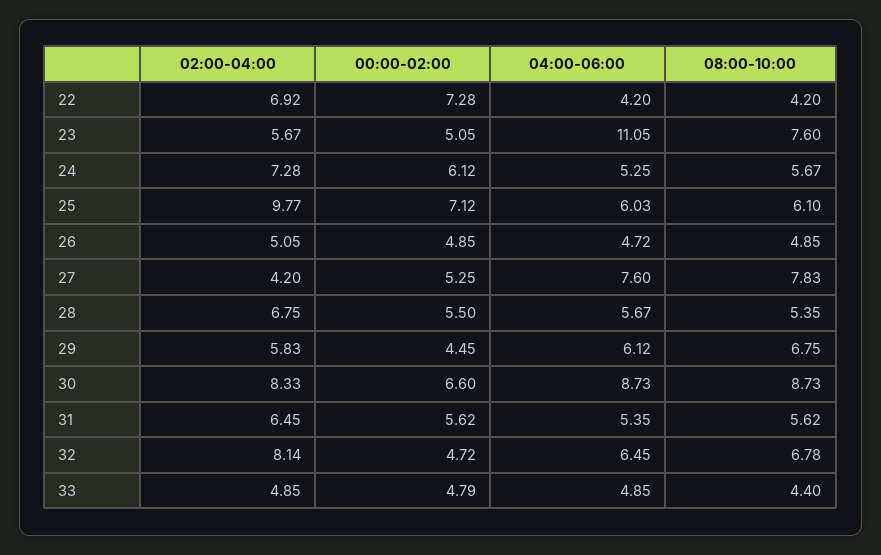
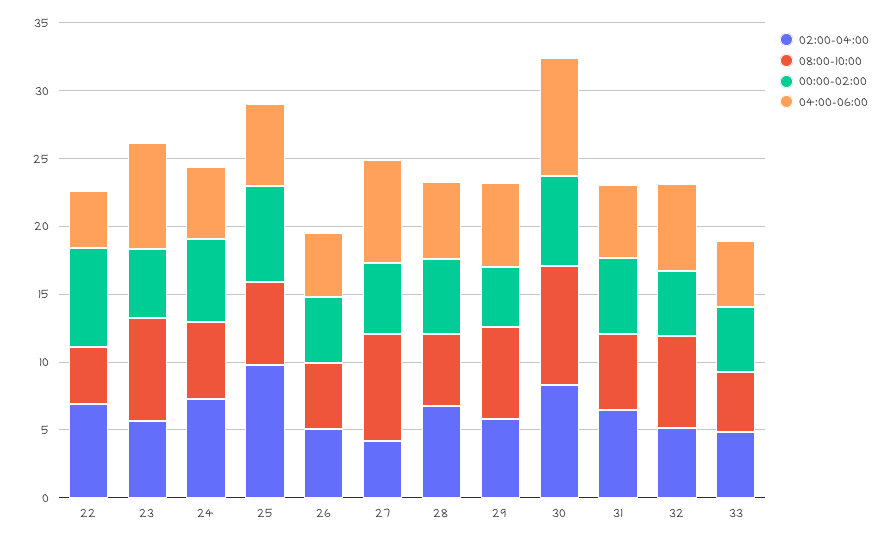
04:00-06:00, 23: 11.05 -> 8
02:00-04:00, 32: 8.14 -> 5

